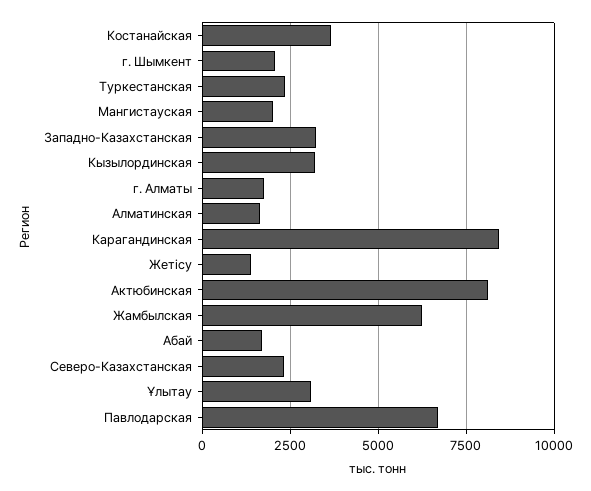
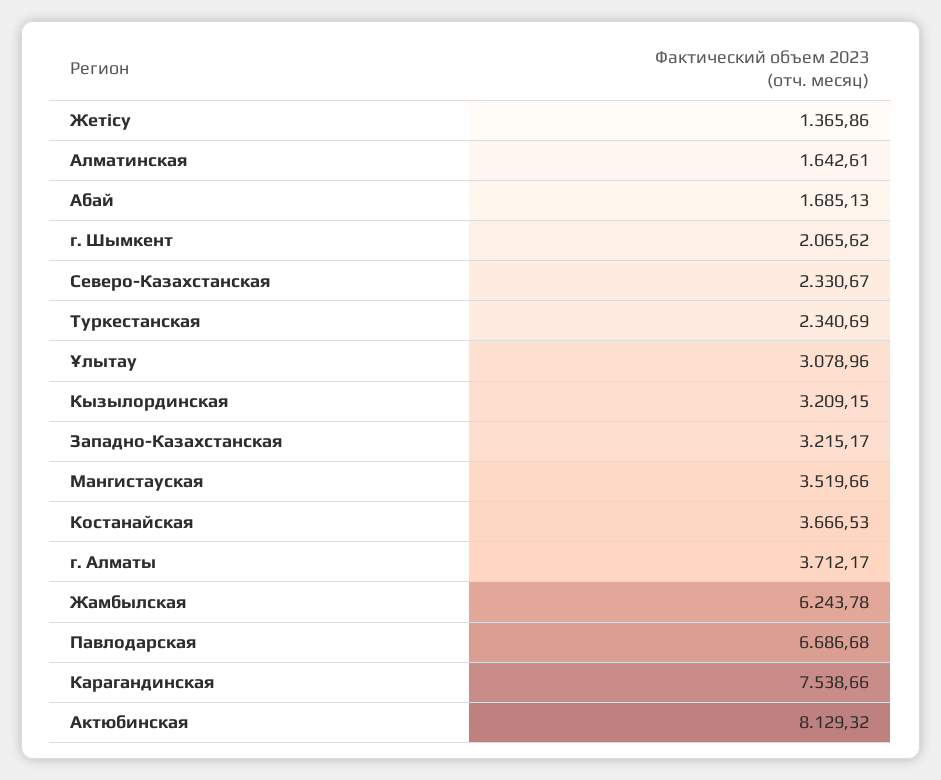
Мангистауская: 2000 -> 3519.66
г. Алматы: 1750 -> 3712.17
Карагандинская: 8500 -> 7538.66

